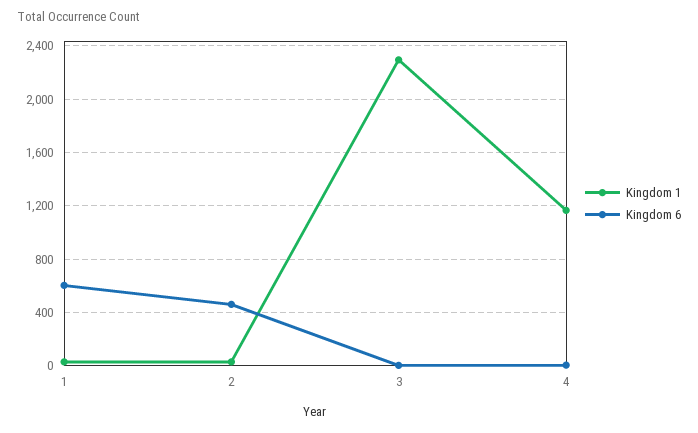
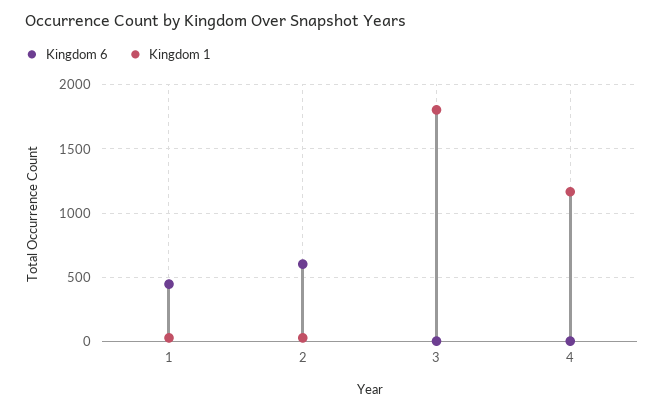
Kingdom 6, 1: 600 -> 450
Kingdom 6, 2: 450 -> 600
Kingdom 1, 3: 2300 -> 1800

